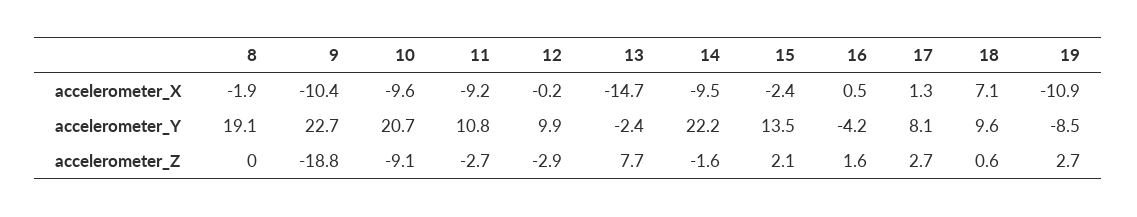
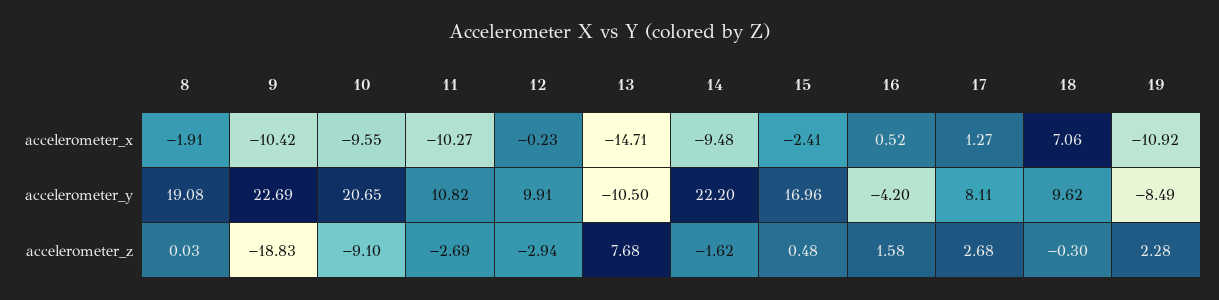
11, accelerometer_X: -9.2 -> -10.27
13, accelerometer_Y: -2.4 -> -10.5
15, accelerometer_Y: 13.5 -> 16.96
15, accelerometer_Z: 2.1 -> 0.48
18, accelerometer_Z: 0.6 -> -0.3
19, accelerometer_Z: 2.7 -> 2.28

